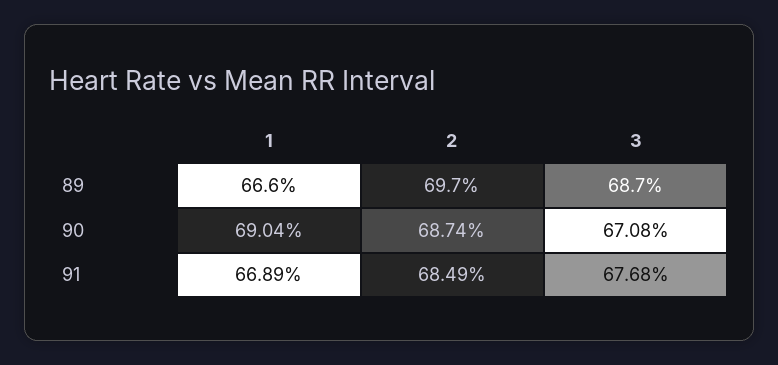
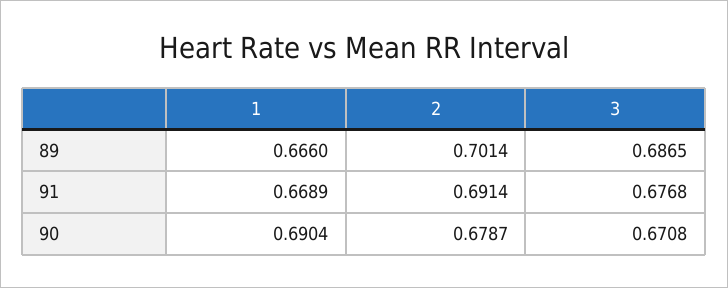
2, 89: 0.697 -> 0.7014
2, 90: 0.6874 -> 0.6787
2, 91: 0.6849 -> 0.6914

